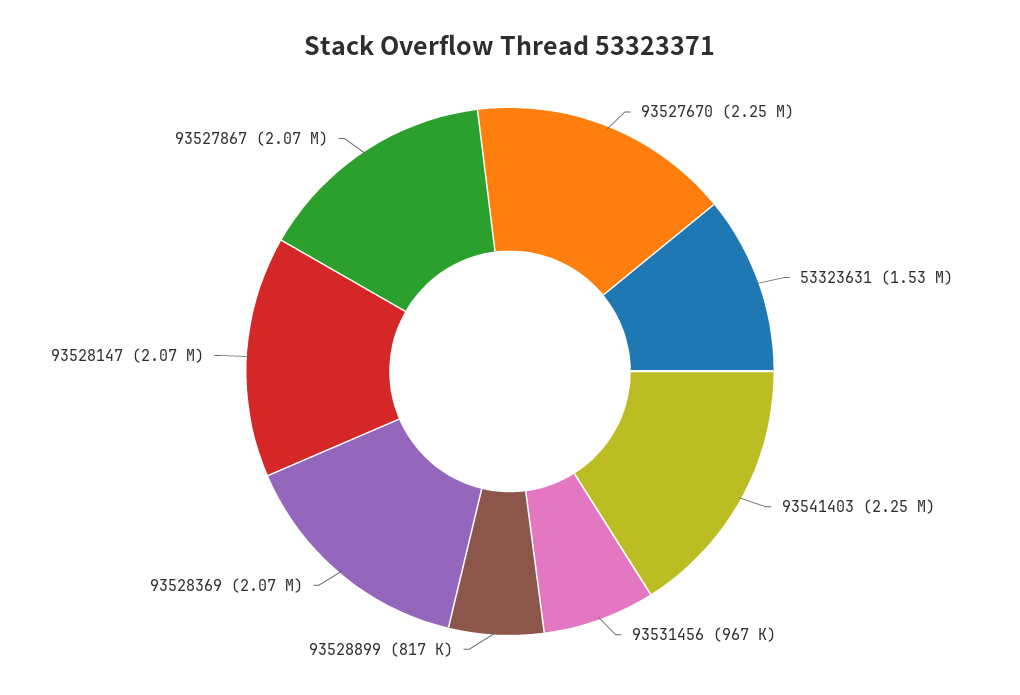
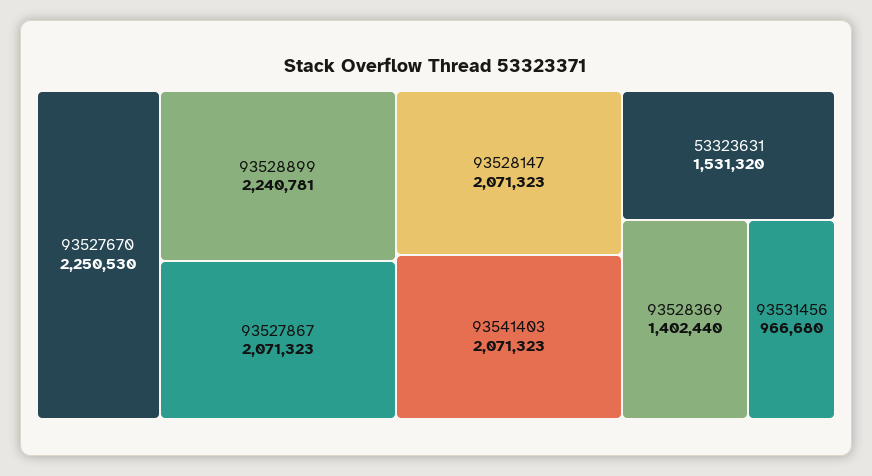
93541403: 2250000 -> 2071323
93528899: 817000 -> 2240781
93528369: 2070000 -> 1402440

